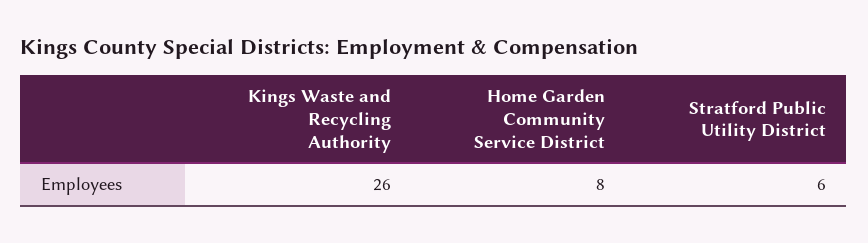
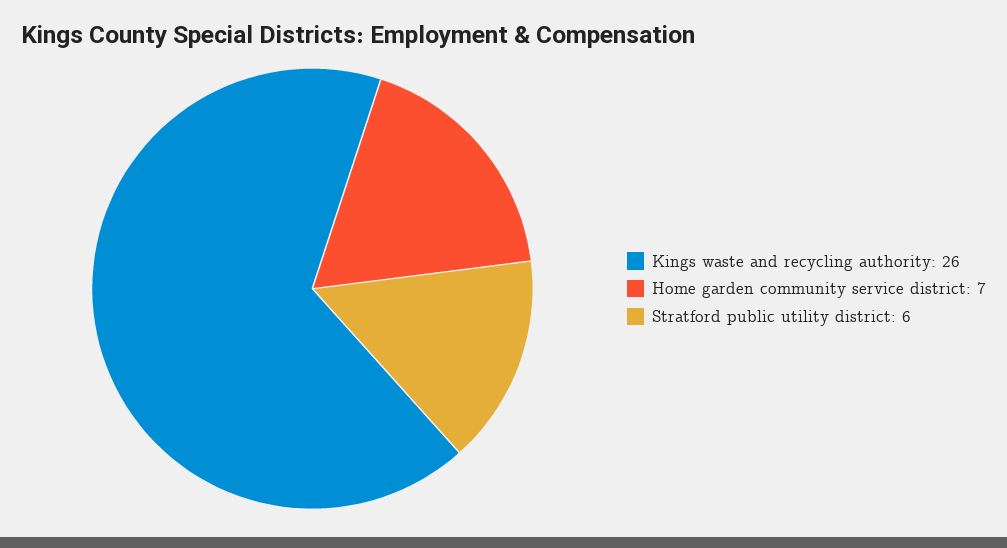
Home Garden Community Service District: 8 -> 7

